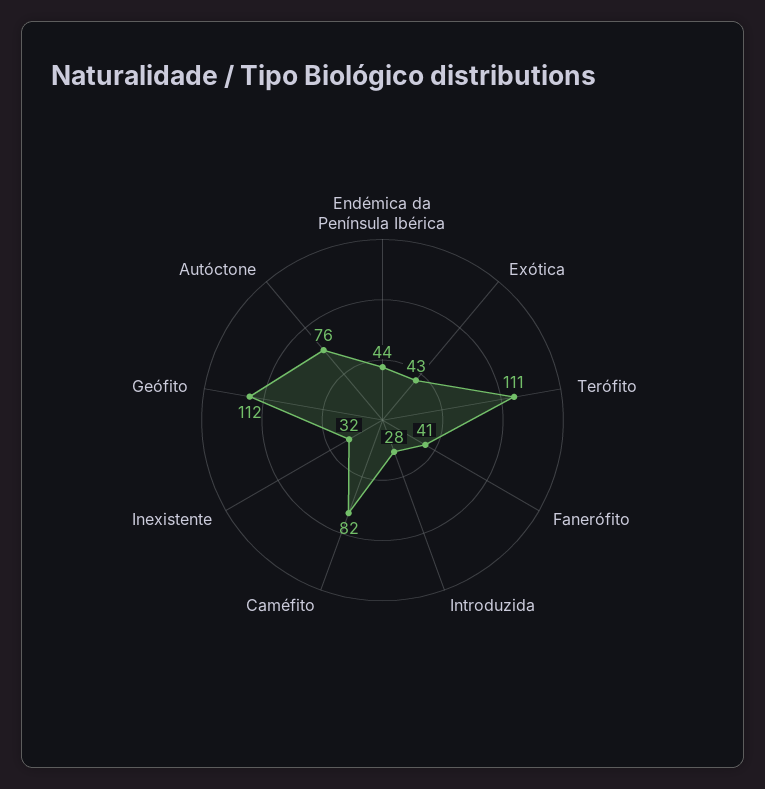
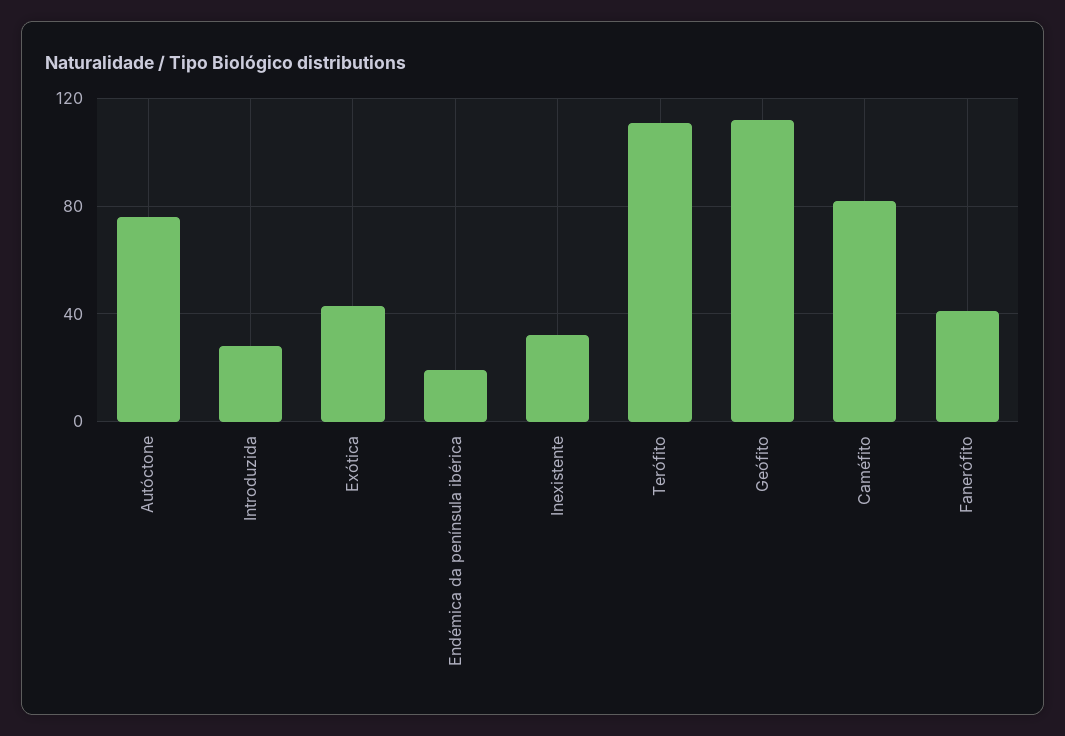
Endémica da Península Ibérica: 44 -> 20

